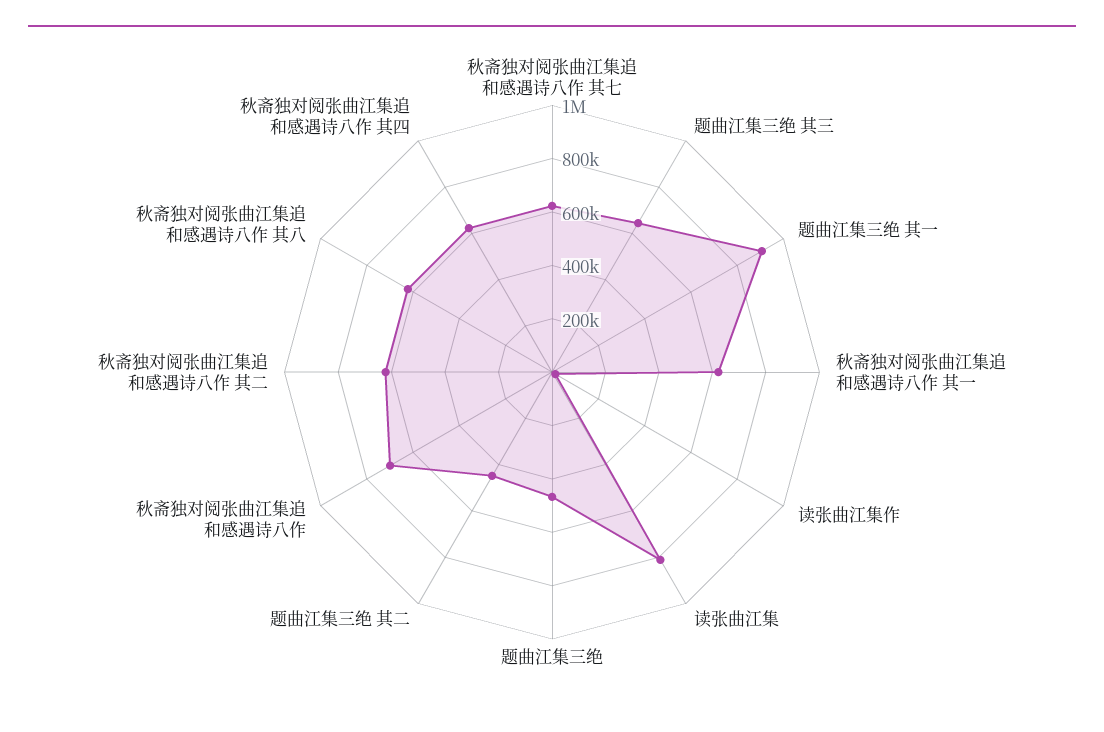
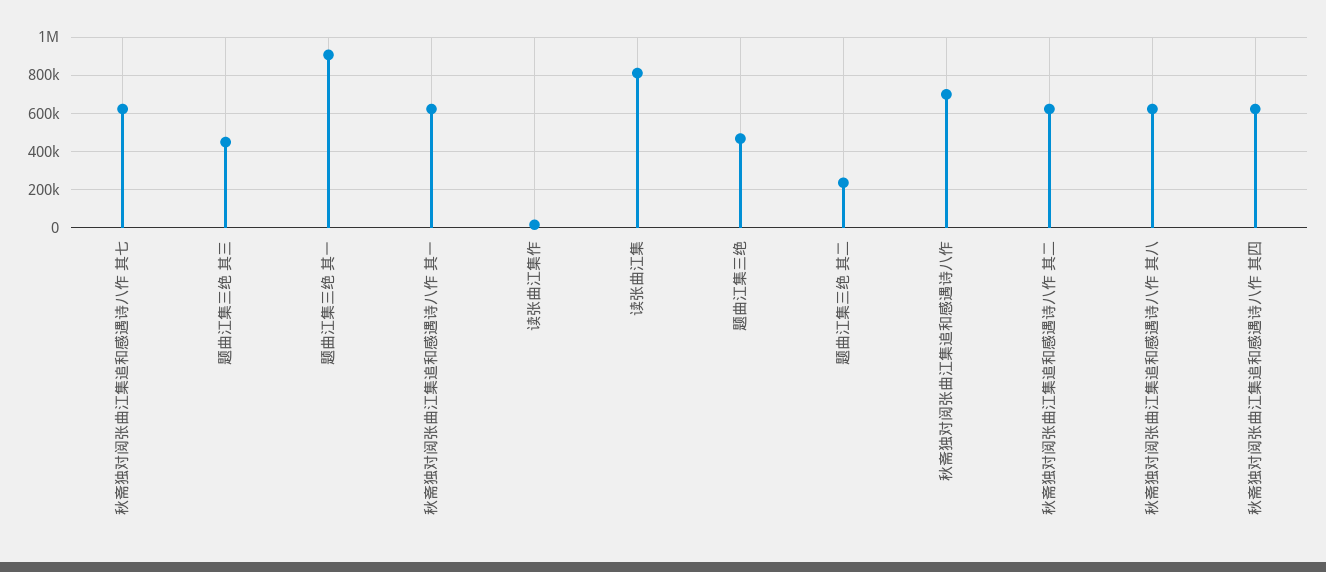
题曲江集三绝 其三: 650000 -> 450000
题曲江集三绝 其二: 450000 -> 250000

